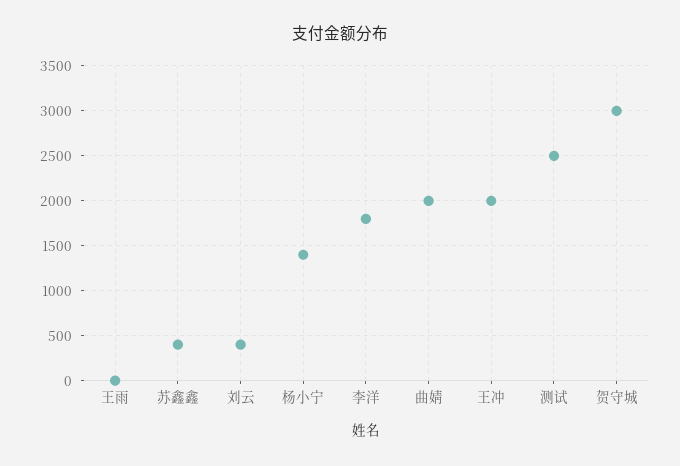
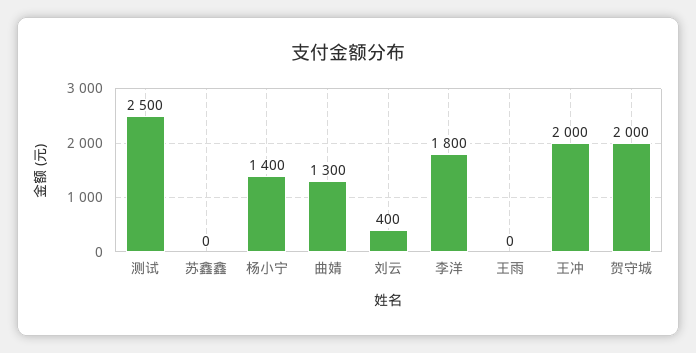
苏鑫鑫: 400 -> 0
曲婧: 2000 -> 1300
贺守城: 3000 -> 2000

